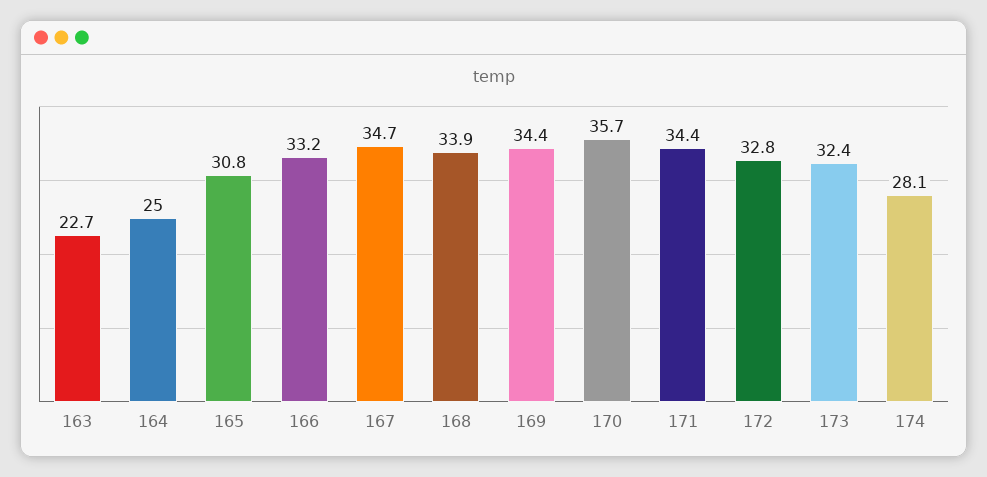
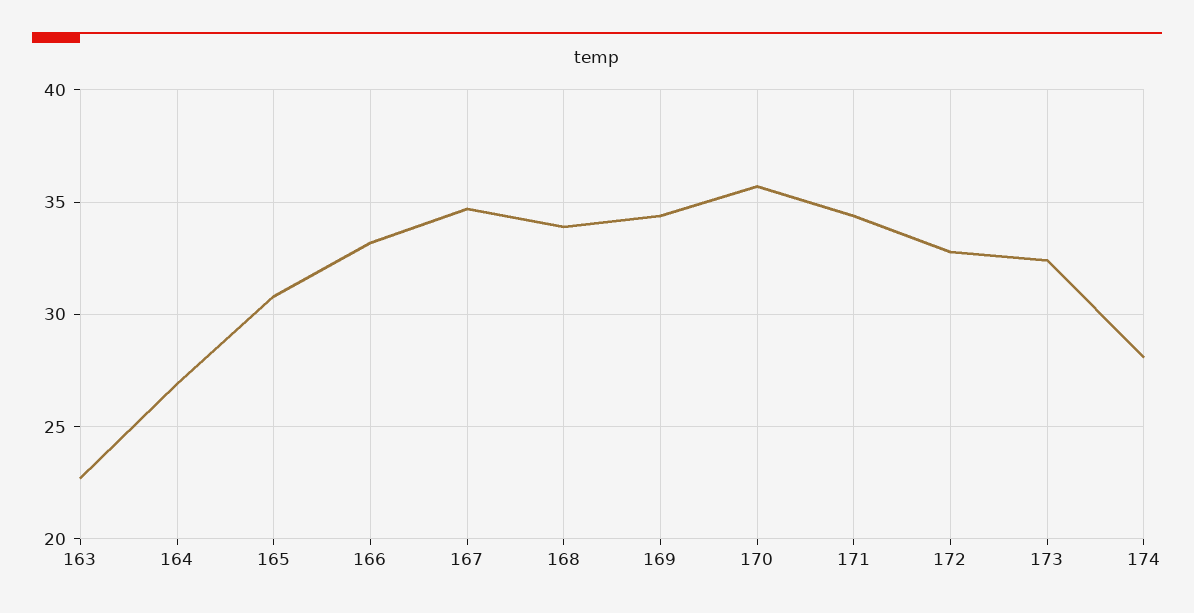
164: 25 -> 27

